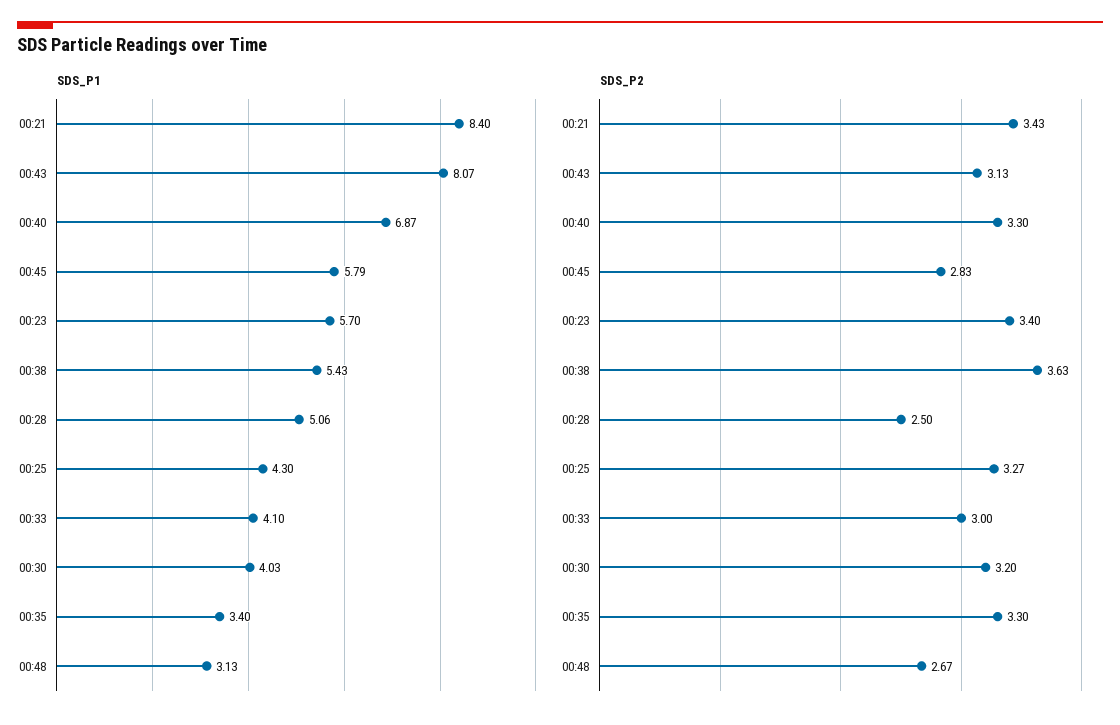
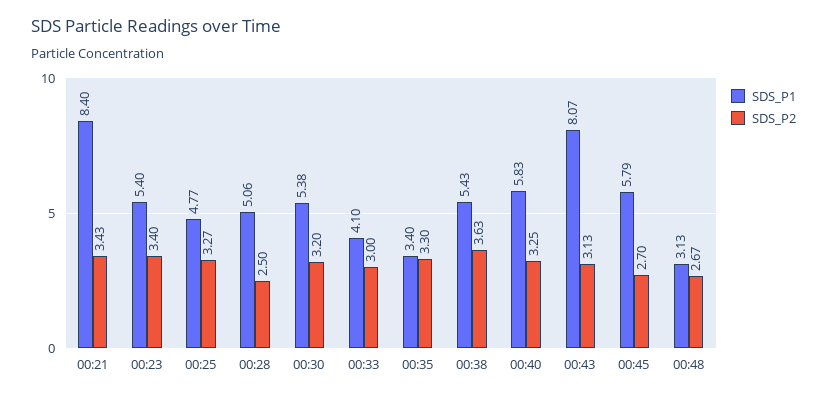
SDS_P1, 00:40: 6.87 -> 5.83
SDS_P1, 00:23: 5.7 -> 5.4
SDS_P1, 00:25: 4.3 -> 4.77
SDS_P1, 00:30: 4.03 -> 5.38
SDS_P2, 00:40: 3.3 -> 3.25
SDS_P2, 00:45: 2.83 -> 2.7

